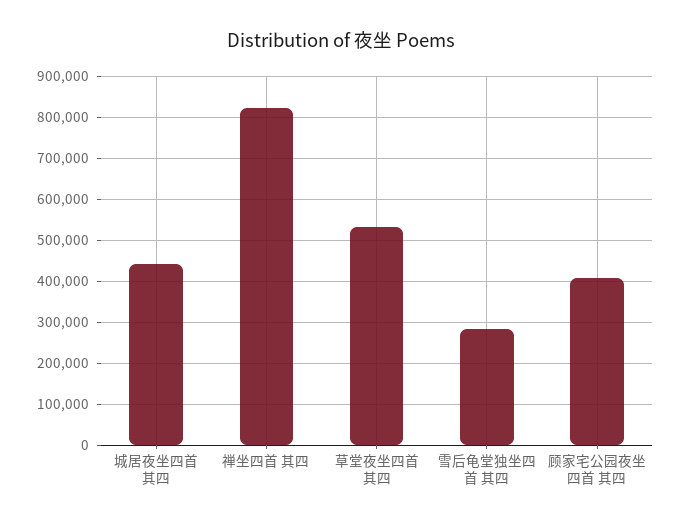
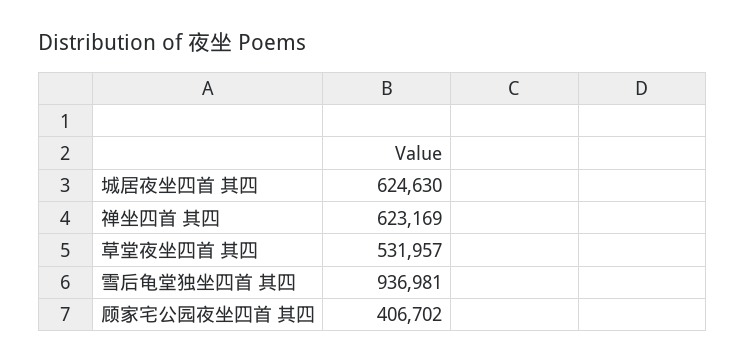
城居夜坐四首 其四: 440000 -> 624630
禅坐四首 其四: 820000 -> 623169
雪后龟堂独坐四首 其四: 280000 -> 936981

